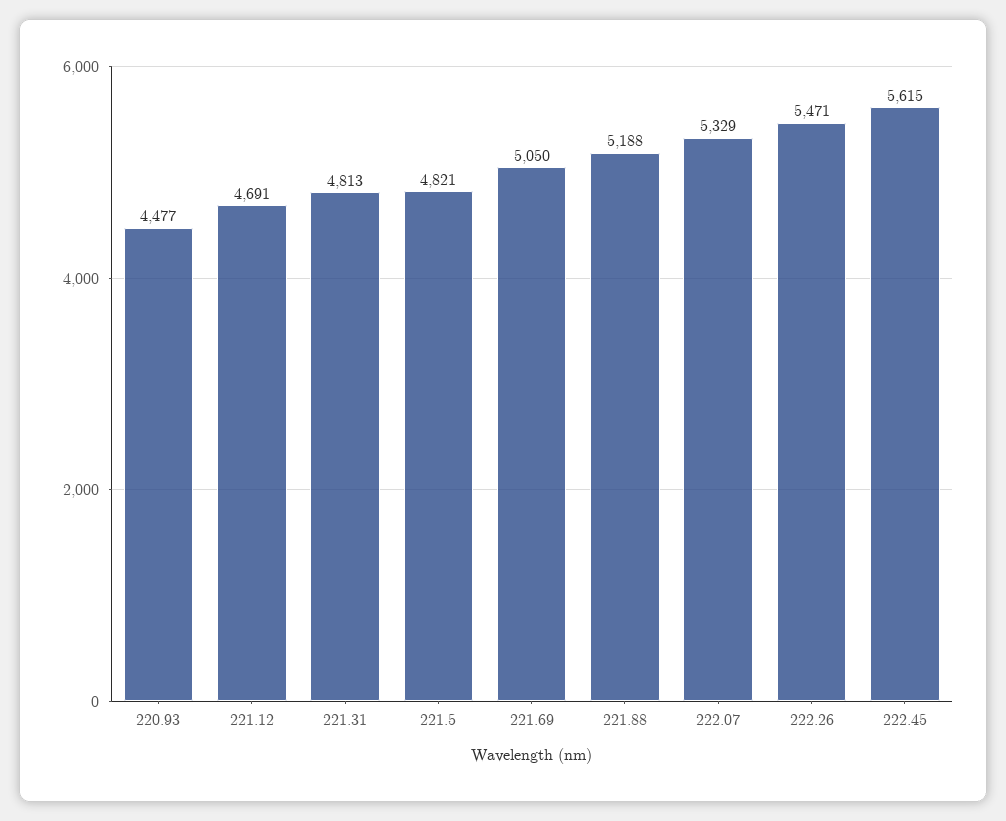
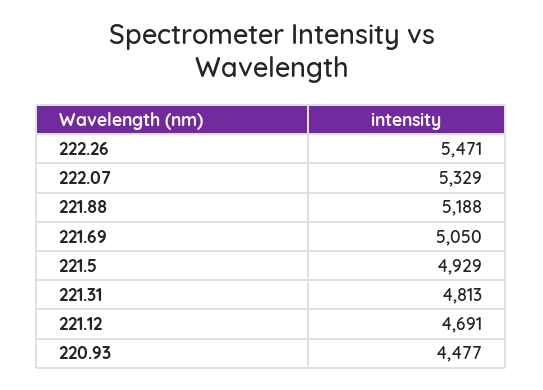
221.5: 4821 -> 4929
222.45: 5615 -> none

